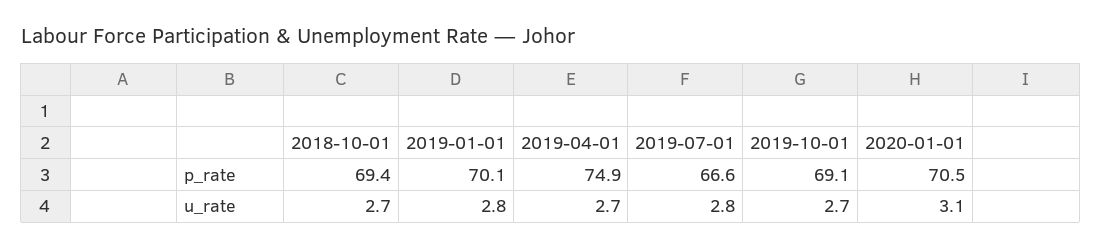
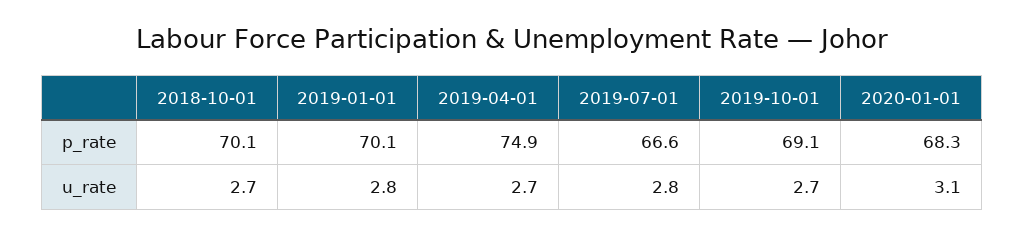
2018-10-01, p_rate: 69.4 -> 70.1
2020-01-01, p_rate: 70.5 -> 68.3

